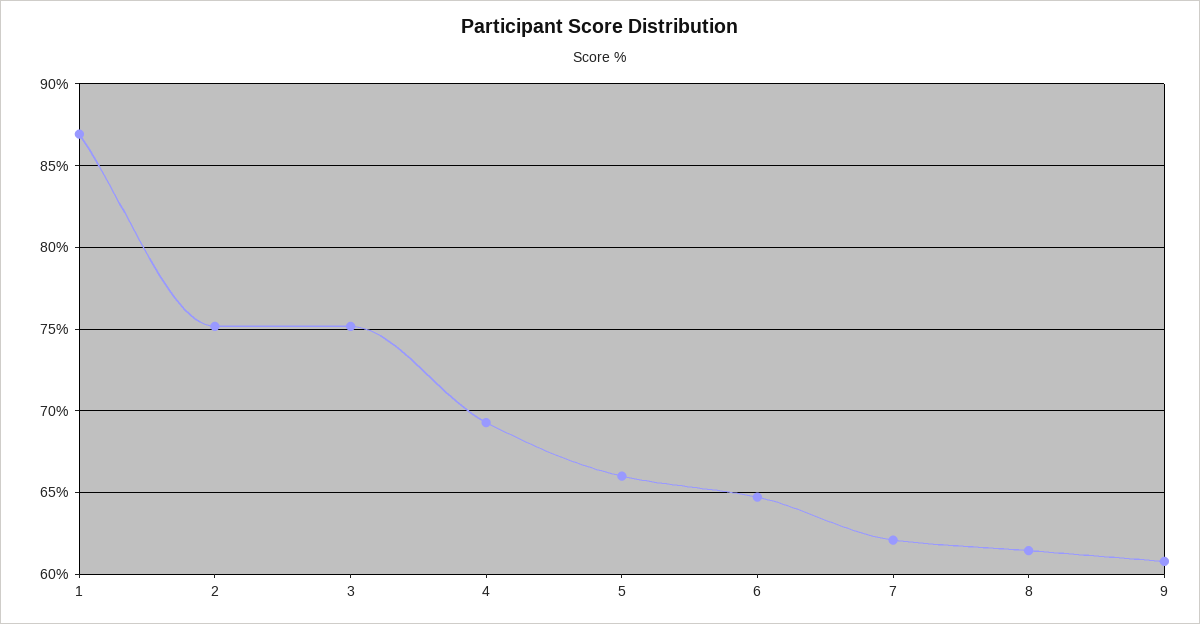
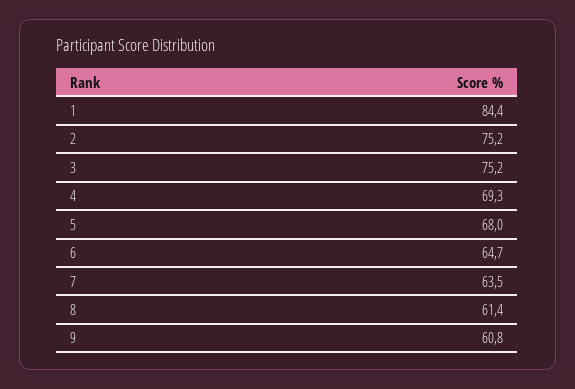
1: 87 -> 84.4
5: 66 -> 68
7: 62 -> 63.5

